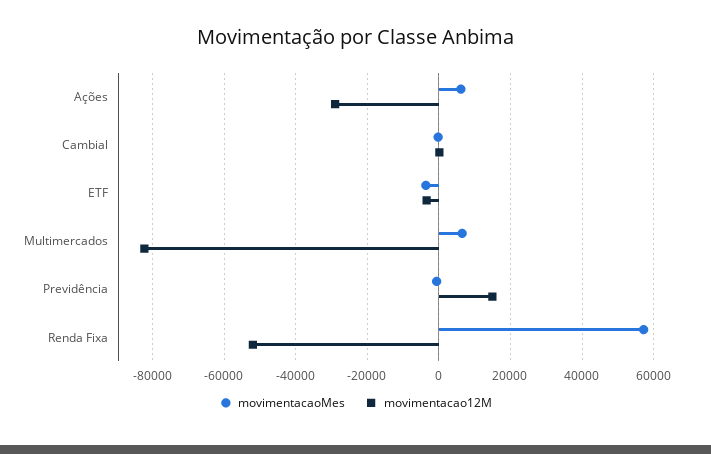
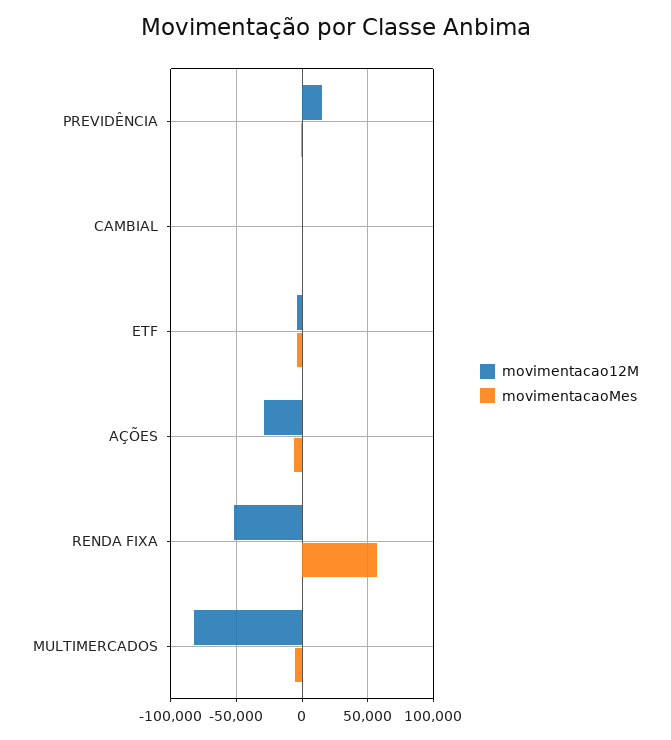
movimentacaoMes, Ações: 6000 -> -5000
movimentacaoMes, Multimercados: 6000 -> -5000

